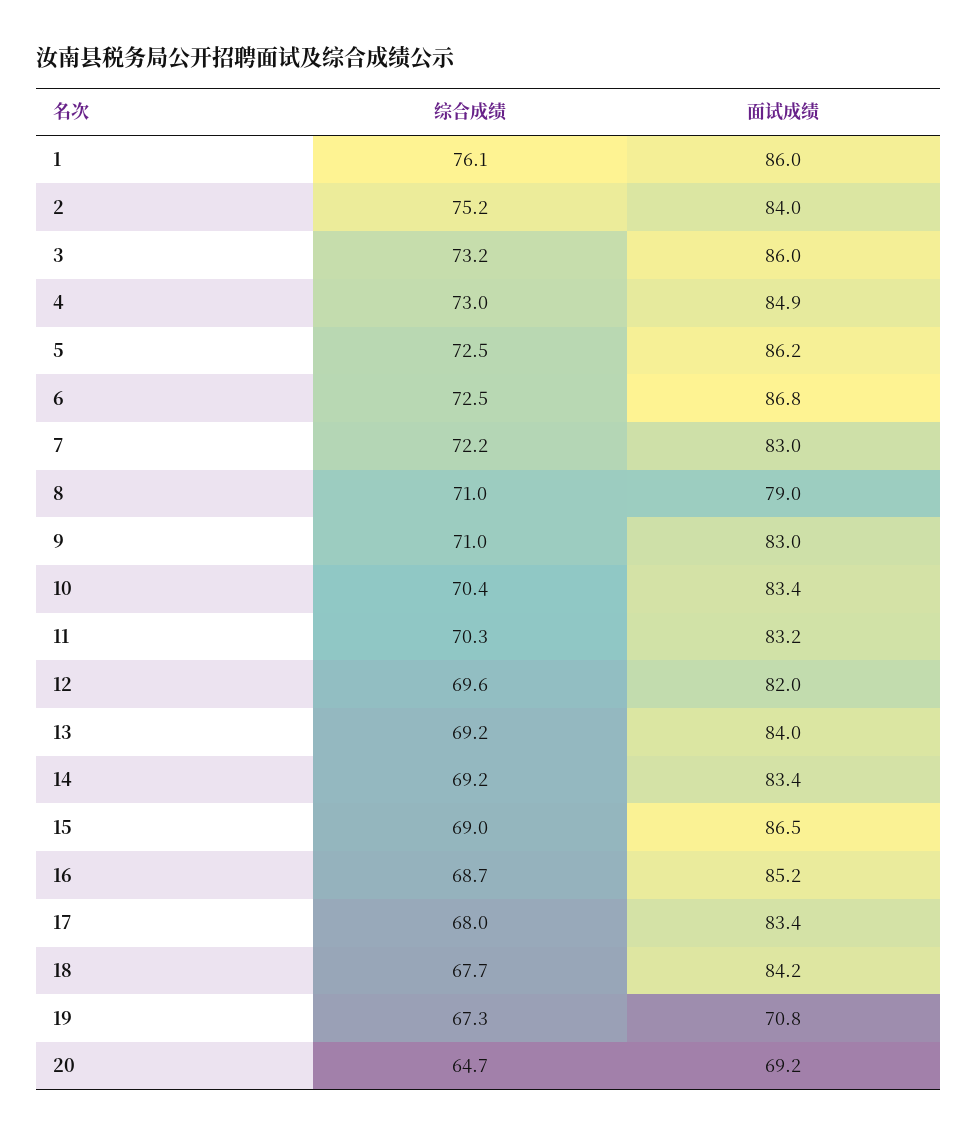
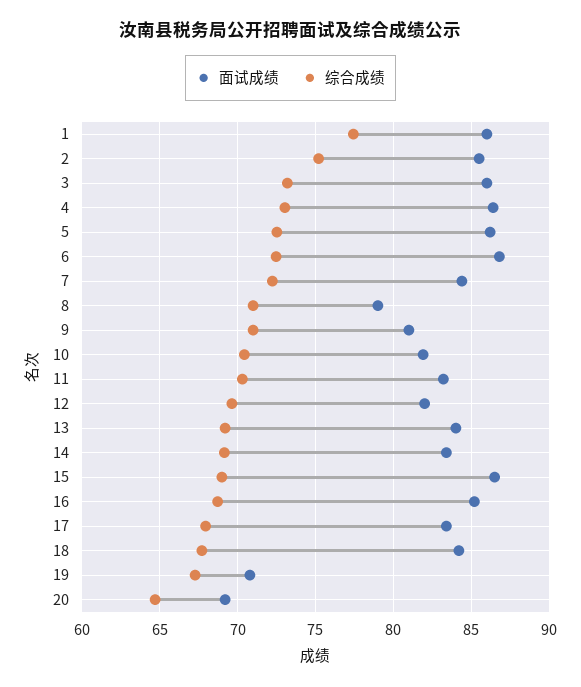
综合成绩, 1: 76.1 -> 77.5
面试成绩, 2: 84 -> 85.5
面试成绩, 4: 84.9 -> 86.5
面试成绩, 7: 83 -> 84.5
面试成绩, 9: 83 -> 81
面试成绩, 10: 83.4 -> 82

